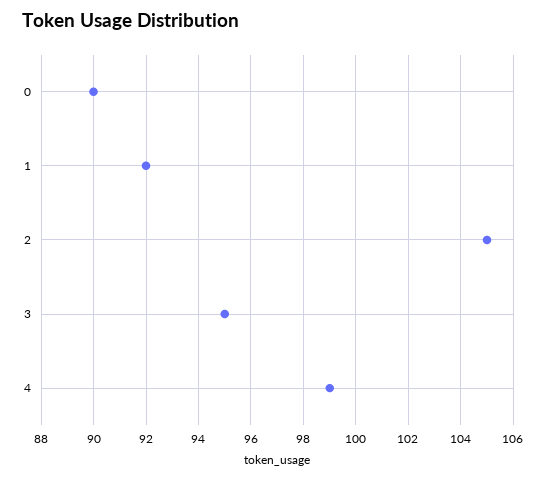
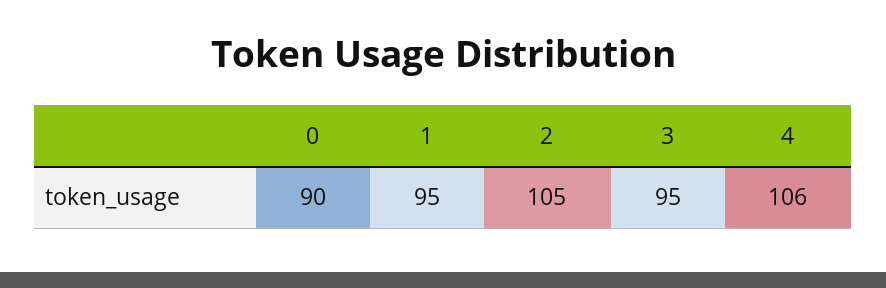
1: 92 -> 95
4: 99 -> 106

